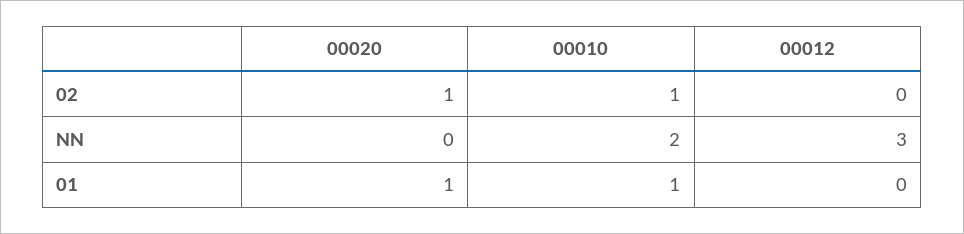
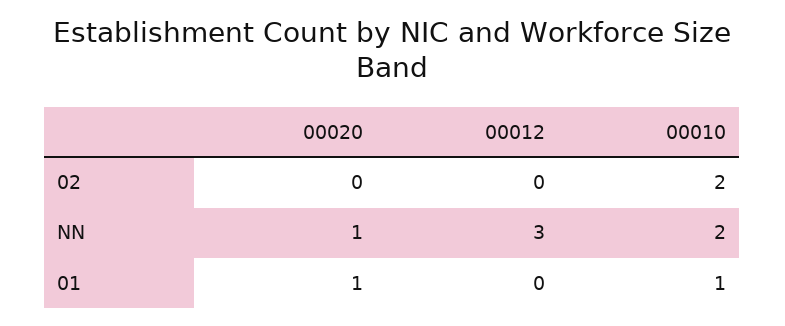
00020, 02: 1 -> 0
00010, 02: 1 -> 2
00020, NN: 0 -> 1

